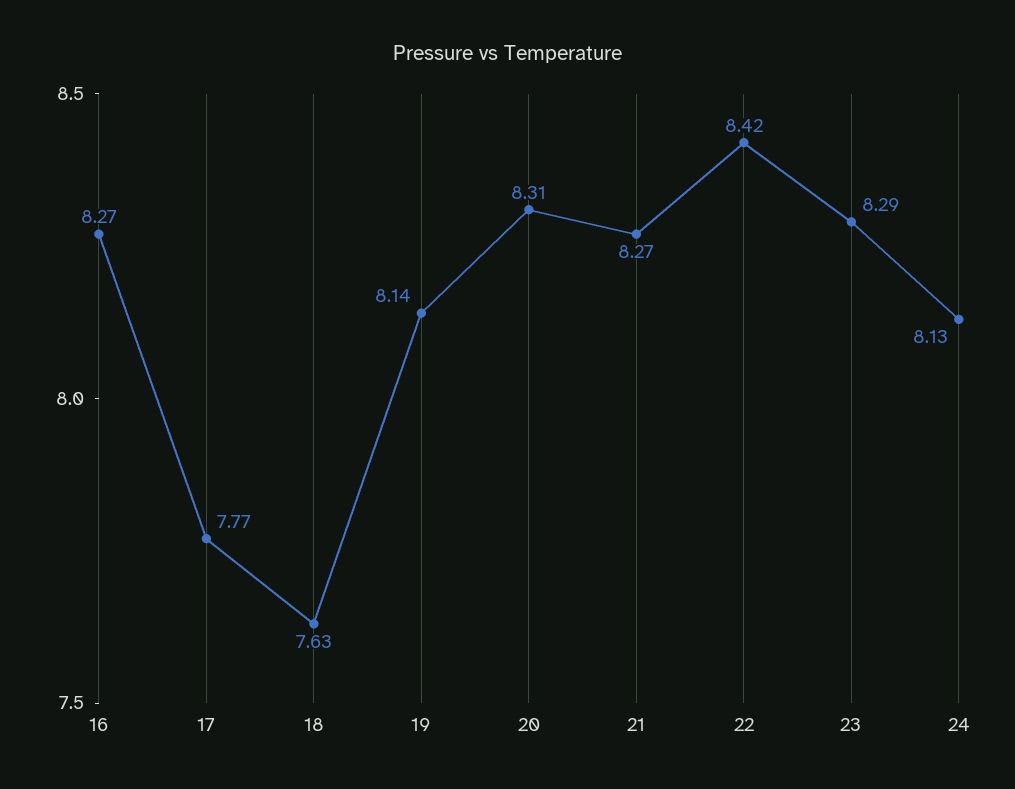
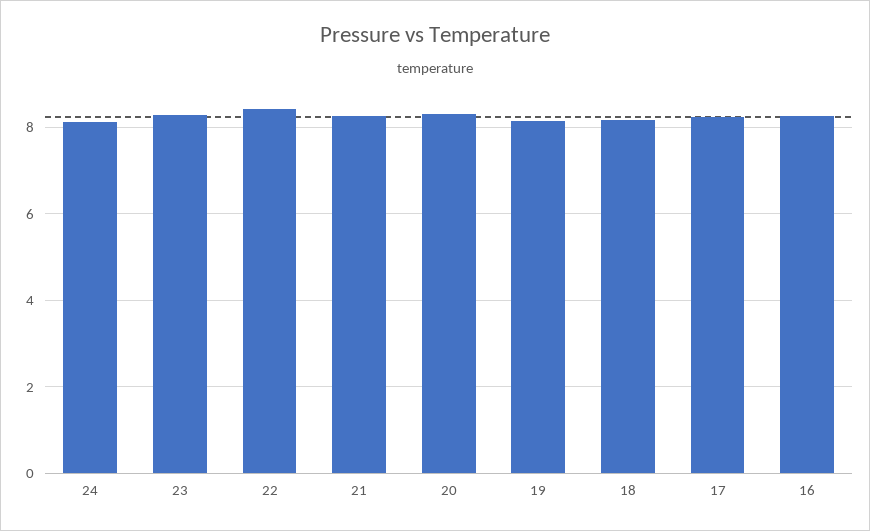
17: 7.77 -> 8.2
18: 7.63 -> 8.2

